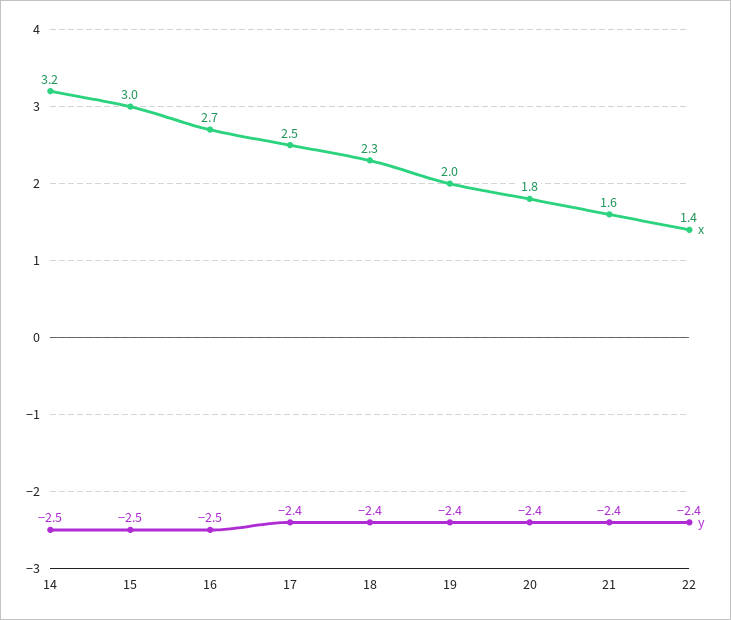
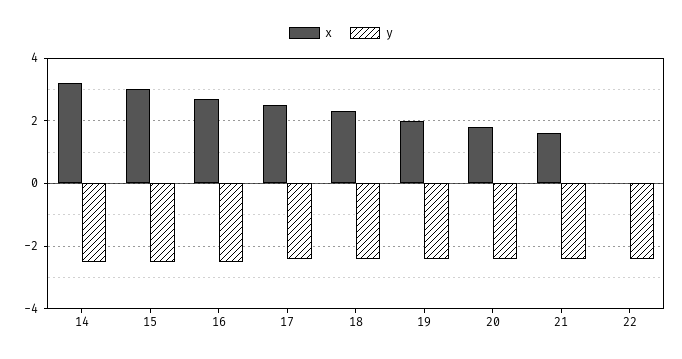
x, 22: 1.4 -> 0

